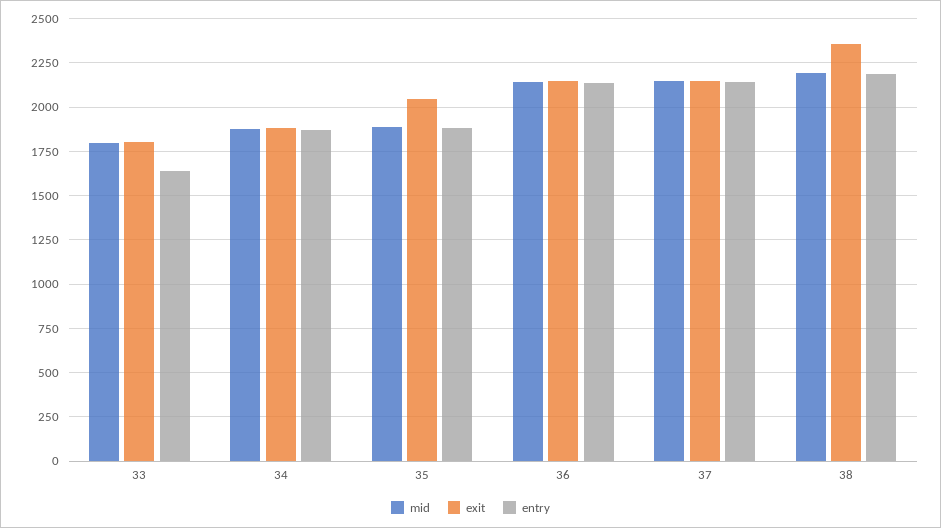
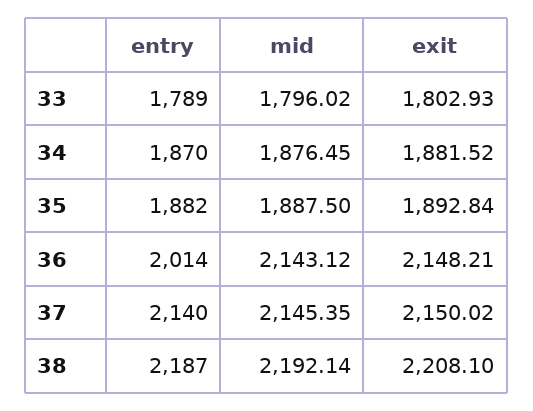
entry, 33: 1650 -> 1789
exit, 35: 2050 -> 1892.84
entry, 36: 2150 -> 2014
exit, 38: 2350 -> 2208.1

